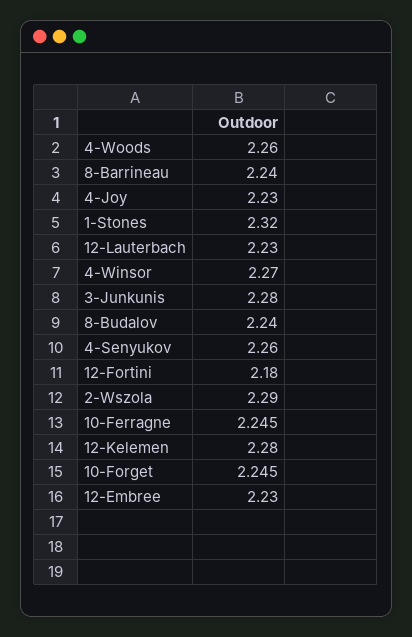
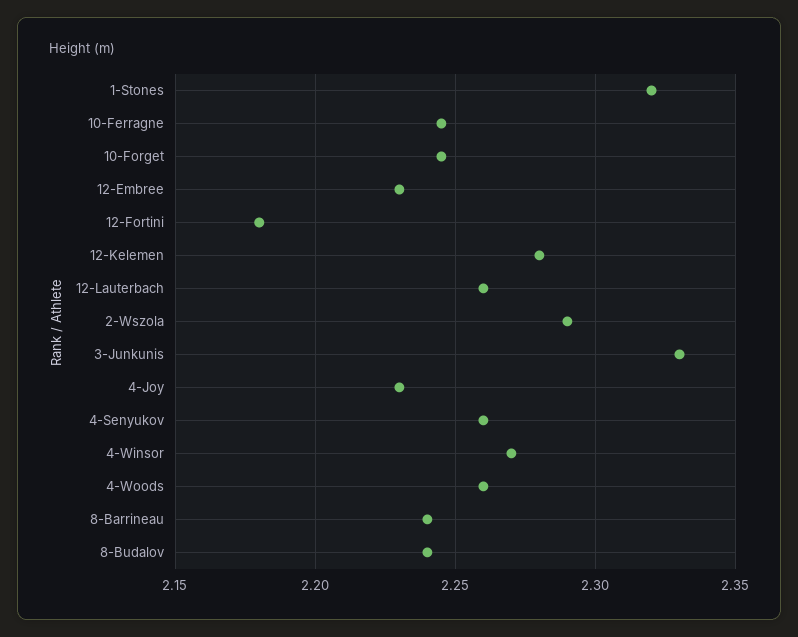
12-Lauterbach: 2.23 -> 2.26
3-Junkunis: 2.28 -> 2.33

